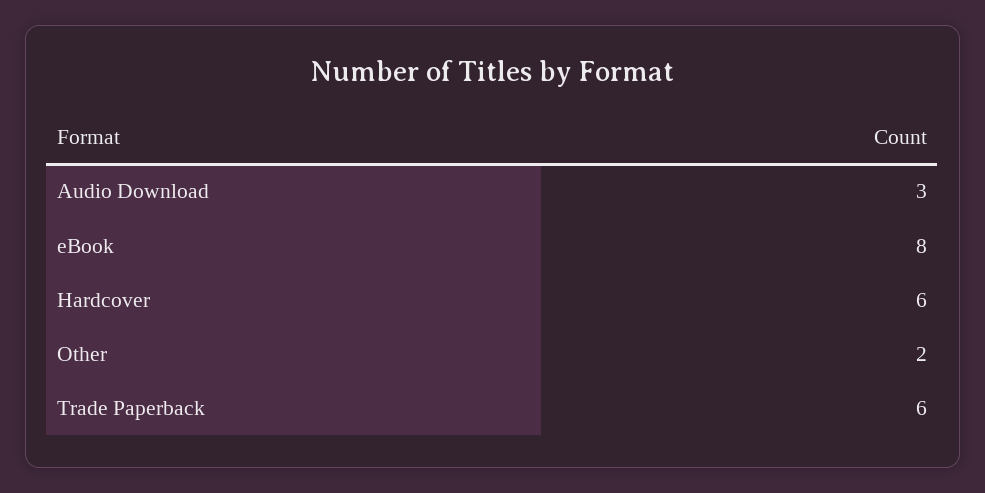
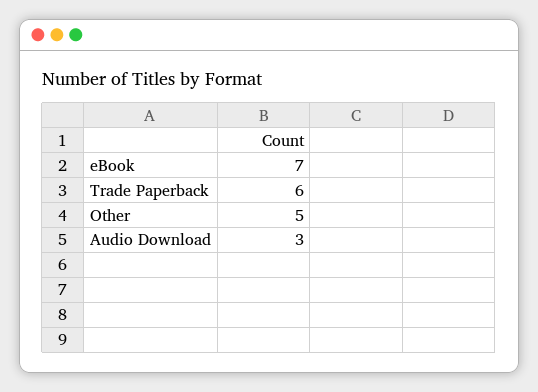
eBook: 8 -> 7
Hardcover: 6 -> none
Other: 2 -> 5

